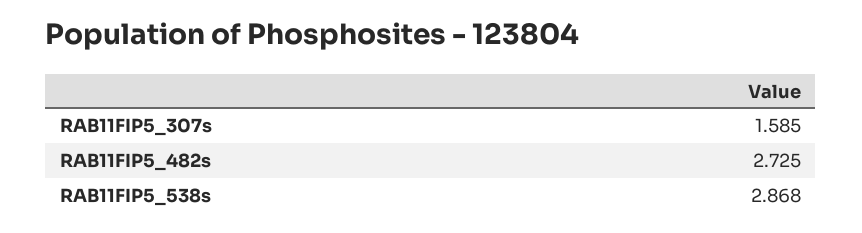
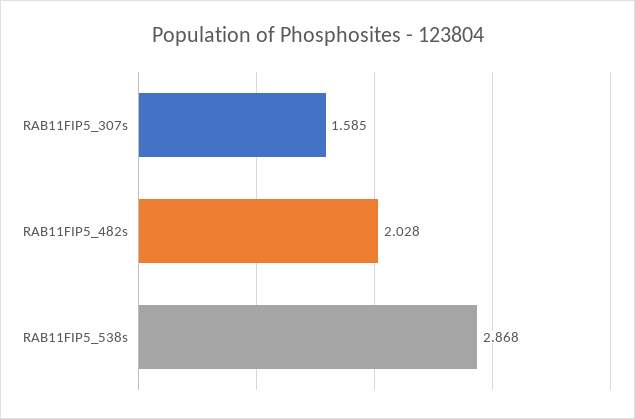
RAB11FIP5_482s: 2.725 -> 2.028

